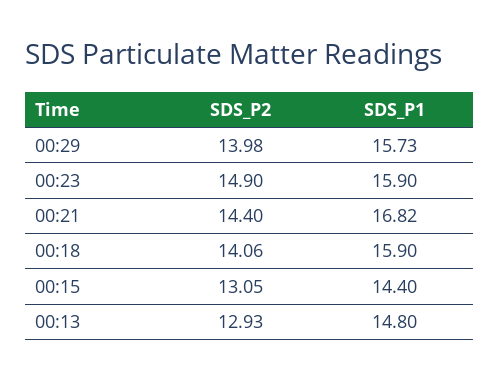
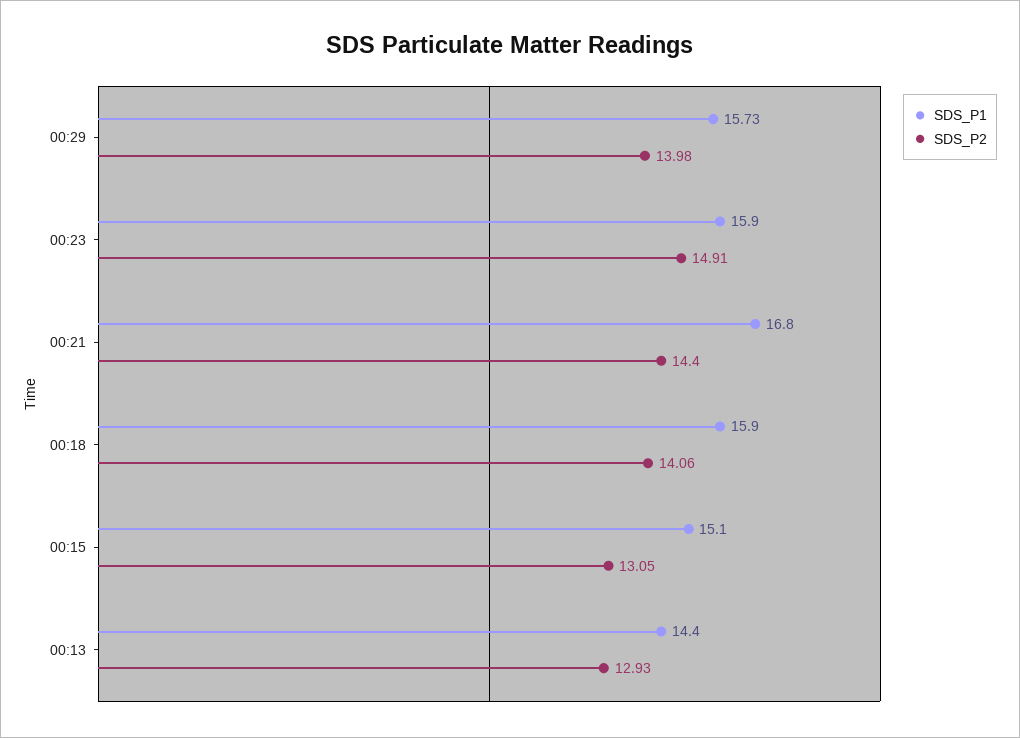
SDS_P2, 00:23: 14.9 -> 14.91
SDS_P1, 00:21: 16.82 -> 16.8
SDS_P1, 00:15: 14.4 -> 15.1
SDS_P1, 00:13: 14.8 -> 14.4

